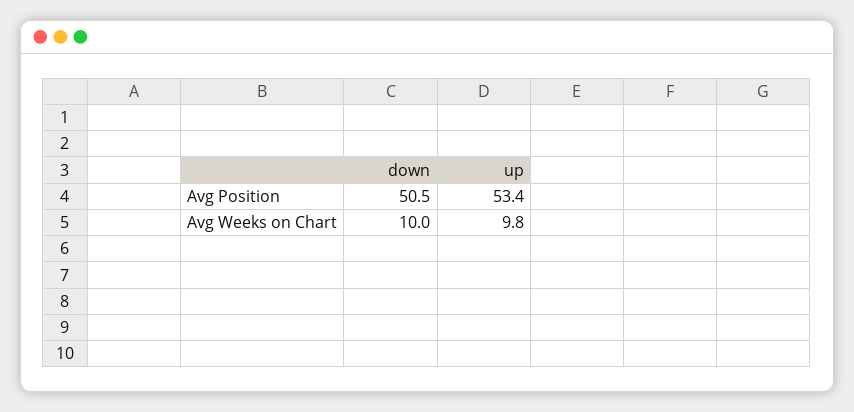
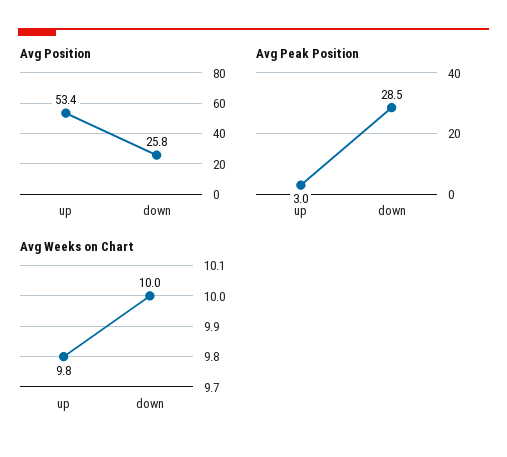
Avg Position, down: 50.5 -> 25.8
Avg Peak Position, up: none -> 3
Avg Peak Position, down: none -> 28.5

